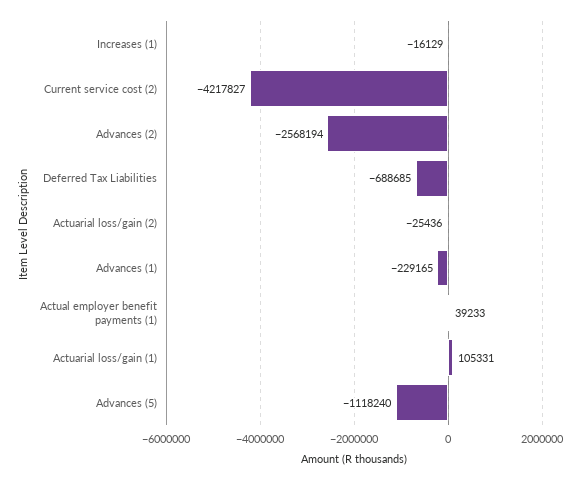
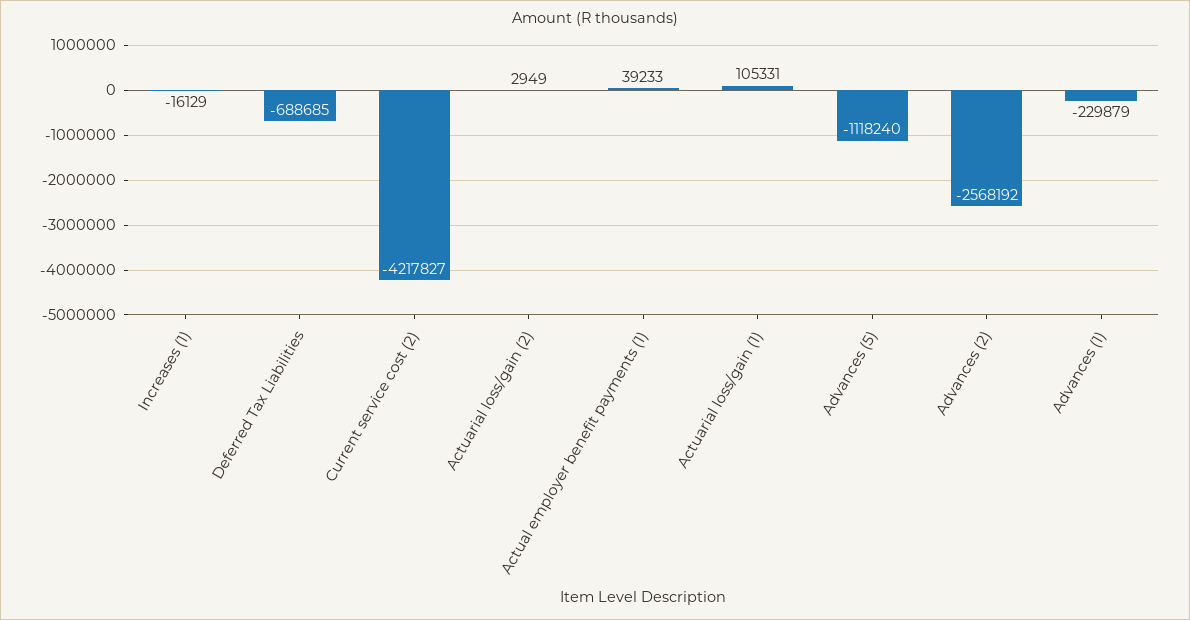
Advances (2): -2568194 -> -2568192
Actuarial loss/gain (2): -25436 -> 2949
Advances (1): -229165 -> -229879

